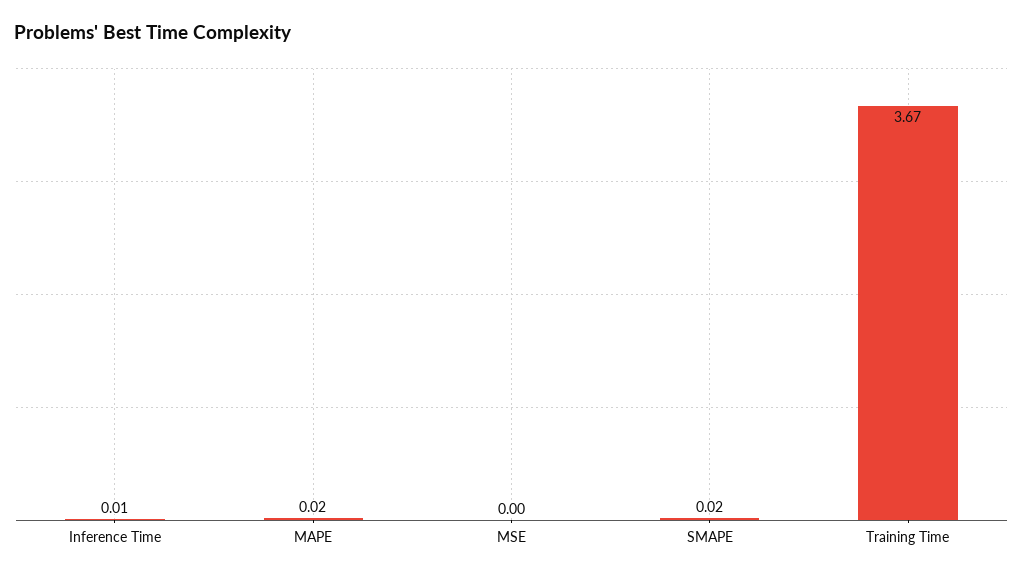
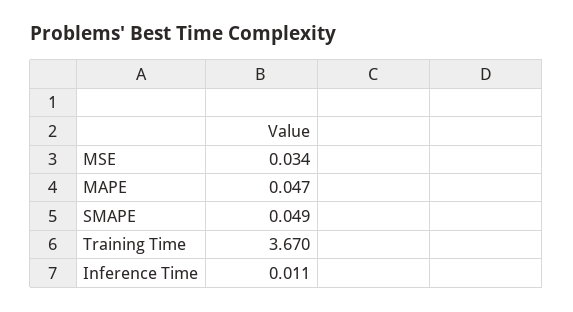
MAPE: 0.02 -> 0.047
MSE: 0 -> 0.034
SMAPE: 0.02 -> 0.049

